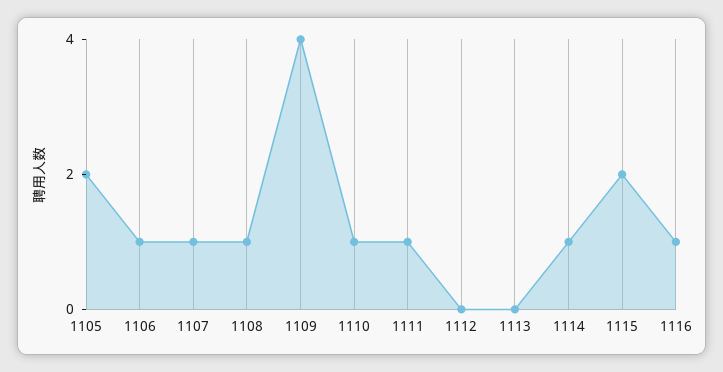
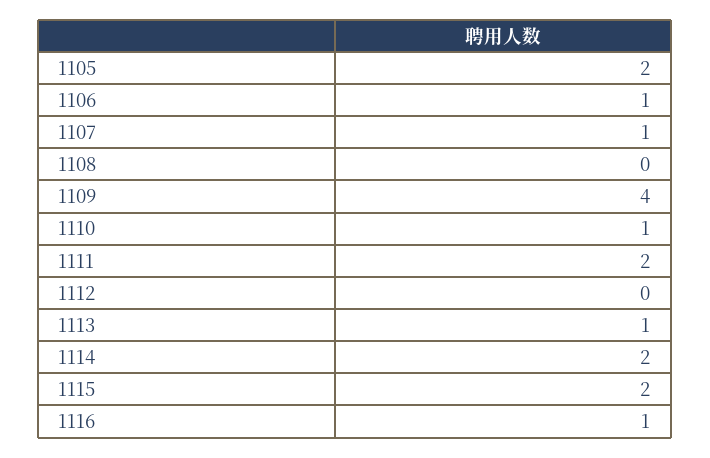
1108: 1 -> 0
1111: 1 -> 2
1113: 0 -> 1
1114: 1 -> 2

